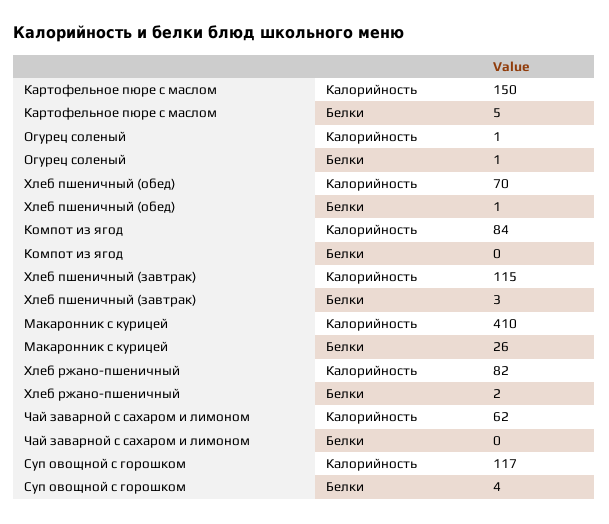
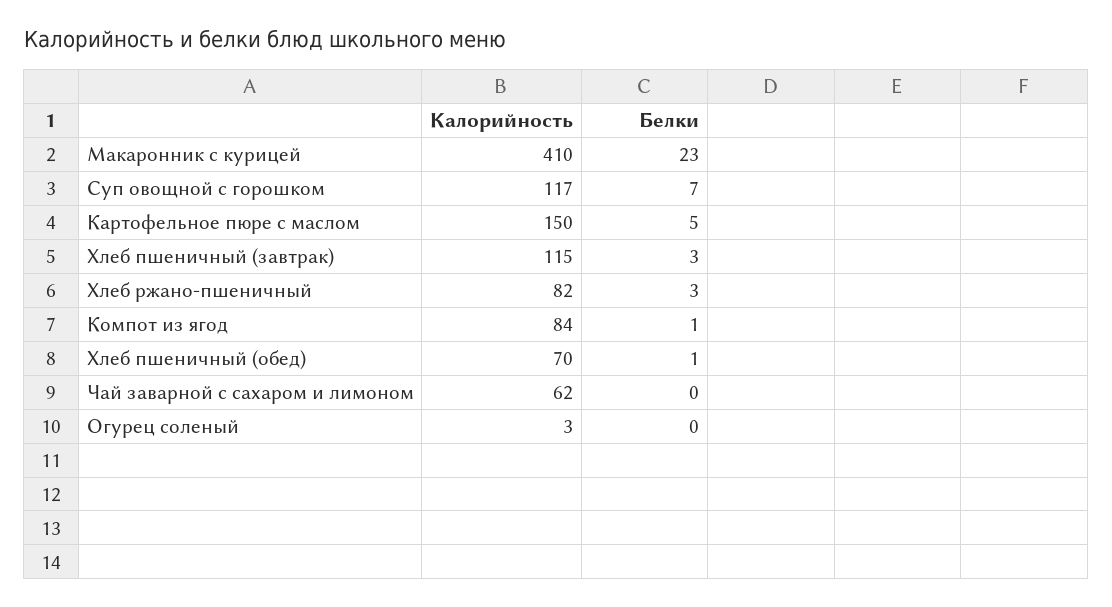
Огурец соленый, Калорийность: 1 -> 3
Огурец соленый, Белки: 1 -> 0
Компот из ягод, Белки: 0 -> 1
Макаронник с курицей, Белки: 26 -> 23
Хлеб ржано-пшеничный, Белки: 2 -> 3
Суп овощной с горошком, Белки: 4 -> 7

